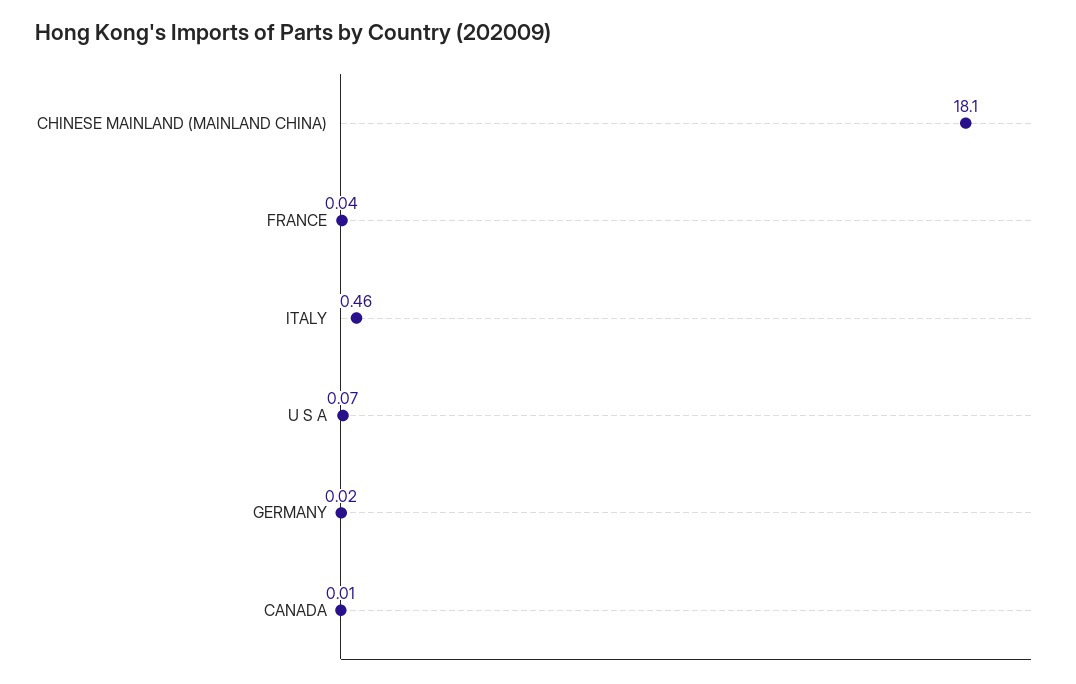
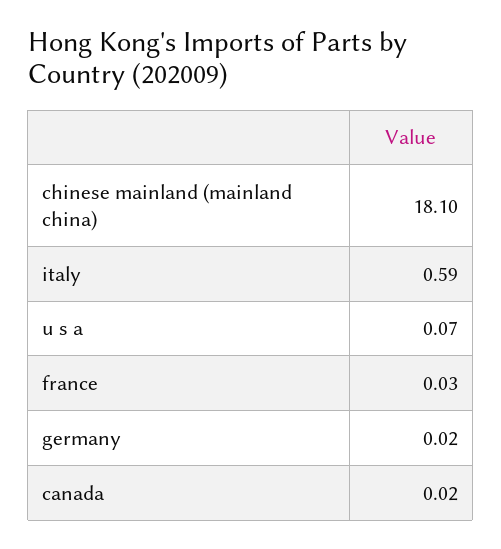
FRANCE: 0.04 -> 0.03
ITALY: 0.46 -> 0.59
CANADA: 0.01 -> 0.02

